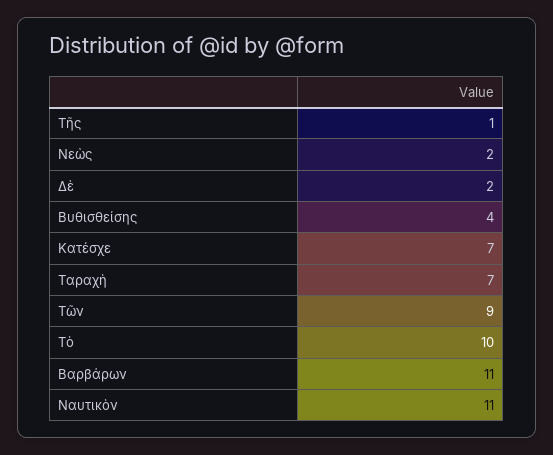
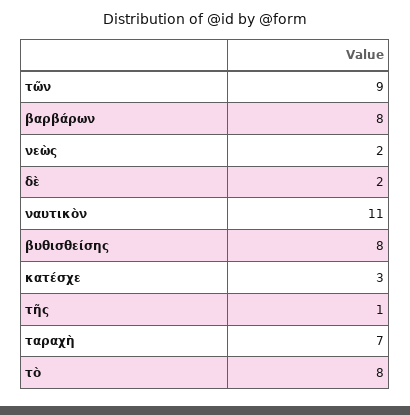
Βυθισθείσης: 4 -> 8
Κατέσχε: 7 -> 3
Τὸ: 10 -> 8
Βαρβάρων: 11 -> 8

